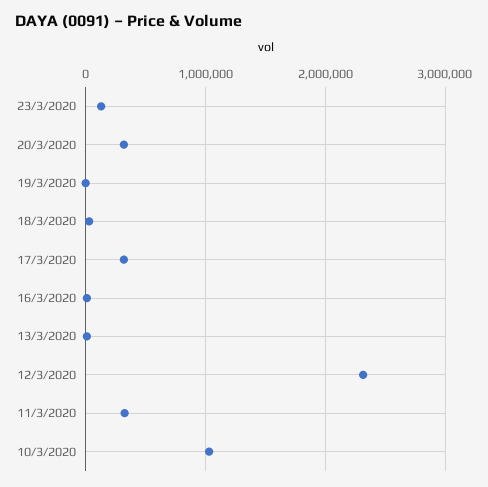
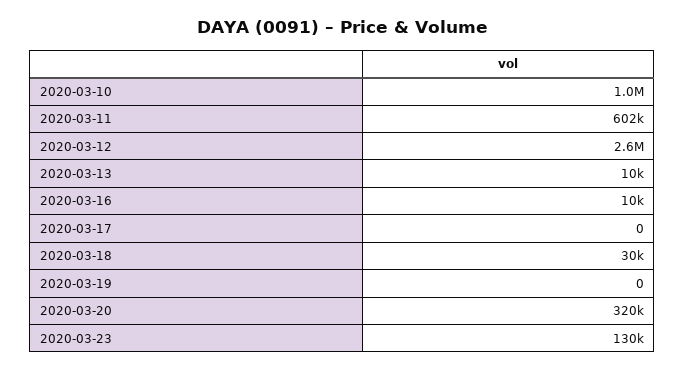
17/3/2020: 300000 -> 0
12/3/2020: 2300000 -> 2600000
11/3/2020: 300000 -> 602000

